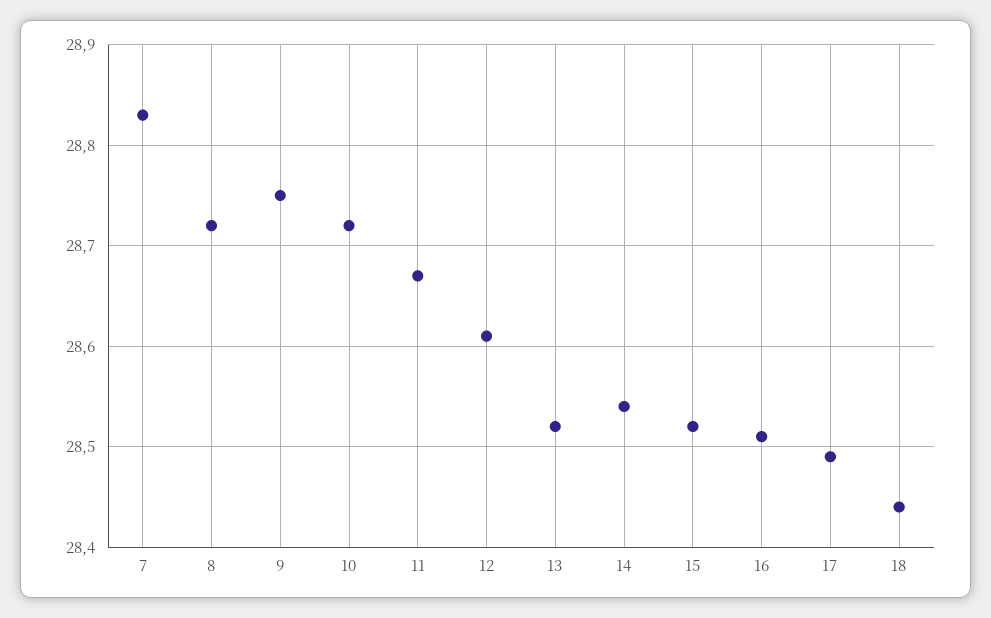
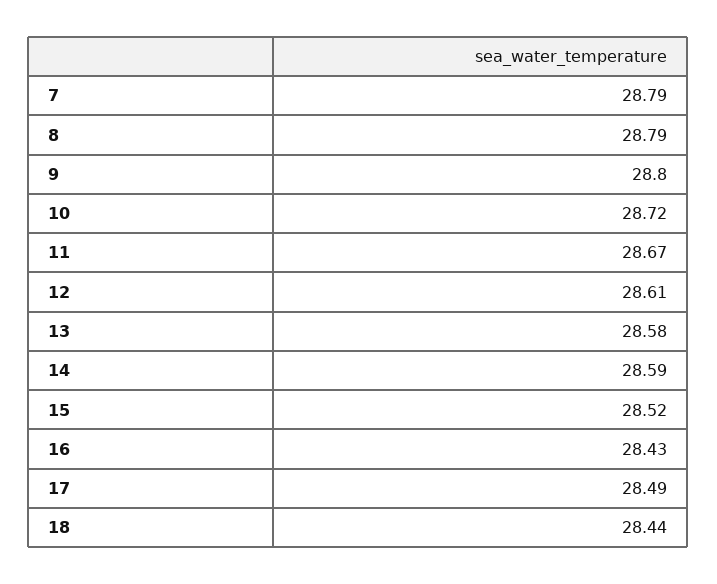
7: 28.83 -> 28.79
8: 28.72 -> 28.79
9: 28.75 -> 28.8
13: 28.52 -> 28.58
14: 28.54 -> 28.59
16: 28.51 -> 28.43

